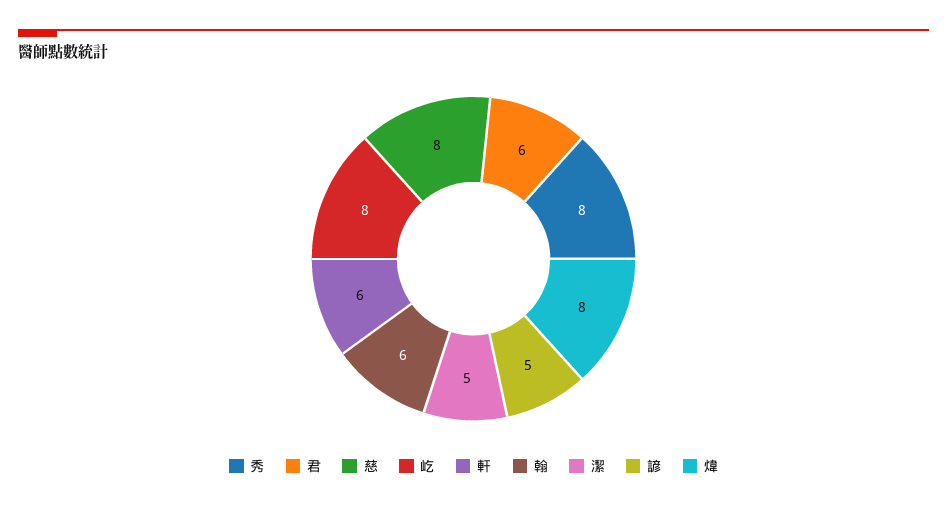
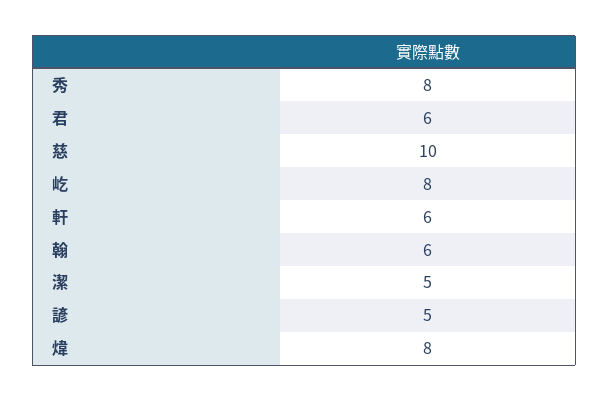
慈: 8 -> 10

